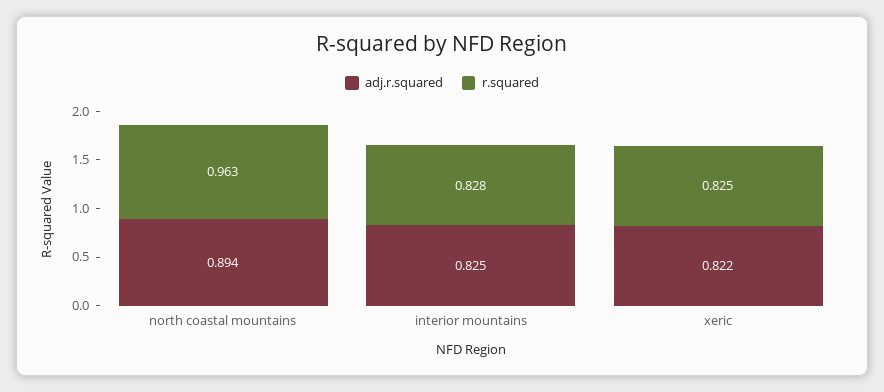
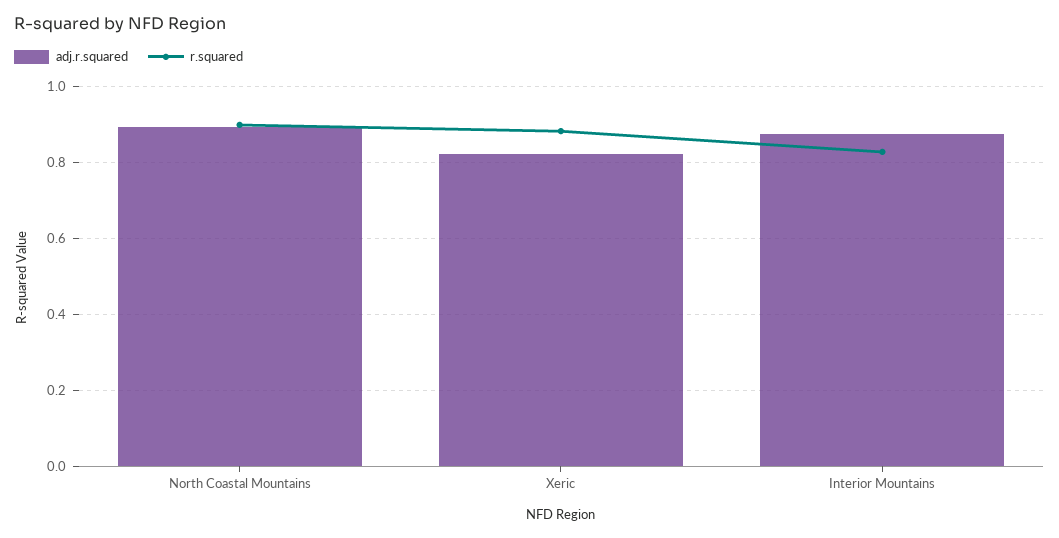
r.squared, north coastal mountains: 0.963 -> 0.9
adj.r.squared, interior mountains: 0.825 -> 0.88
r.squared, xeric: 0.825 -> 0.88

